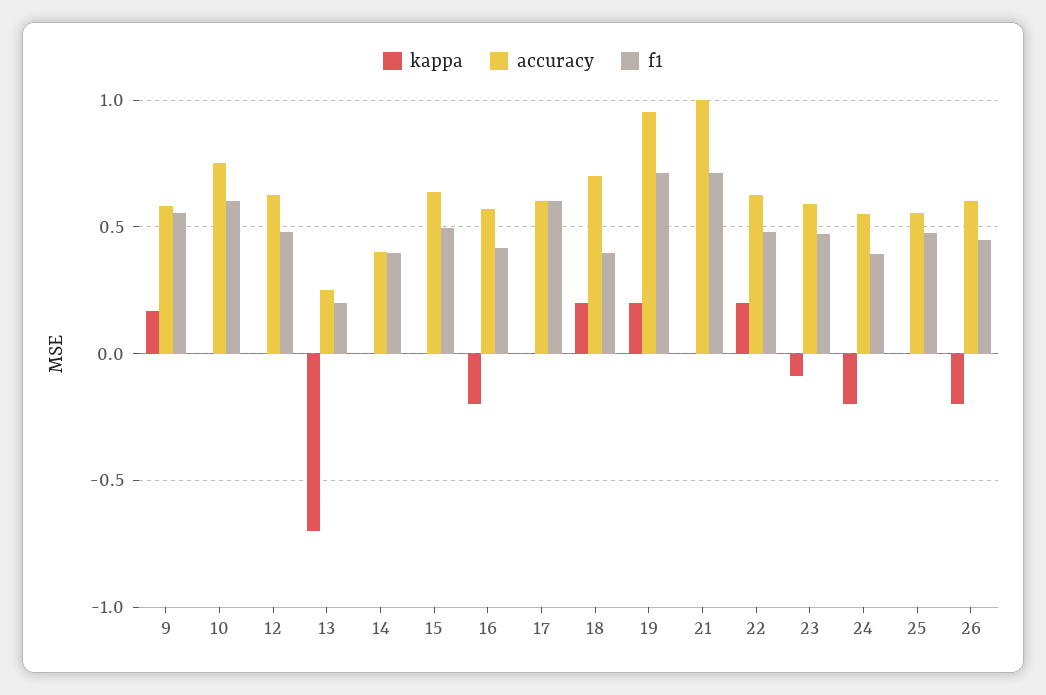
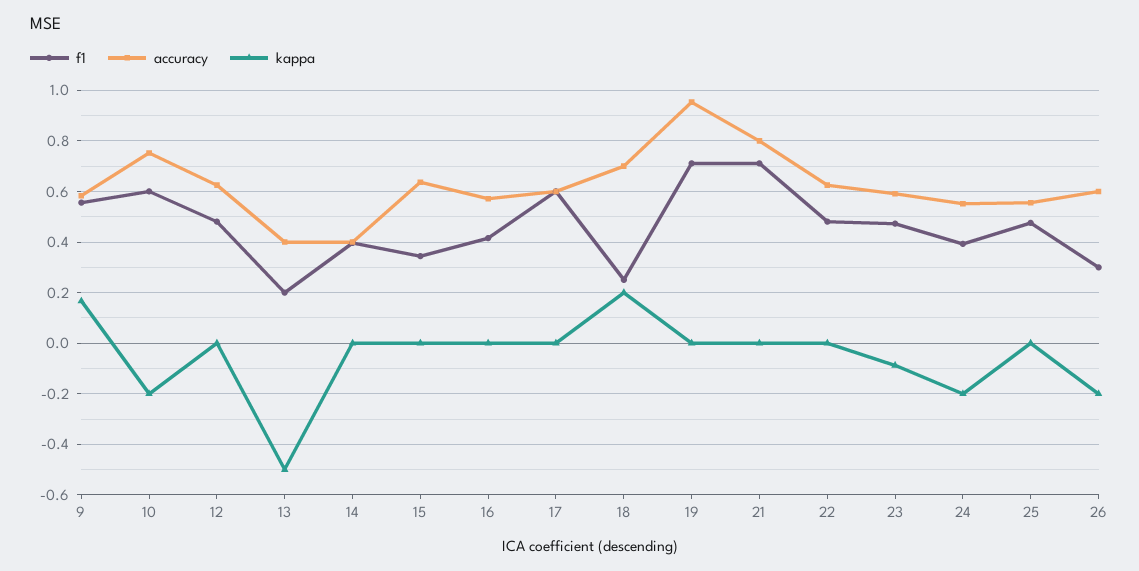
kappa, 10: 0 -> -0.2
kappa, 13: -0.7 -> -0.5
accuracy, 13: 0.25 -> 0.4
f1, 15: 0.5 -> 0.35
kappa, 16: -0.2 -> 0
f1, 18: 0.4 -> 0.25
kappa, 19: 0.2 -> 0
accuracy, 21: 1 -> 0.8
kappa, 22: 0.2 -> 0
f1, 26: 0.45 -> 0.3

